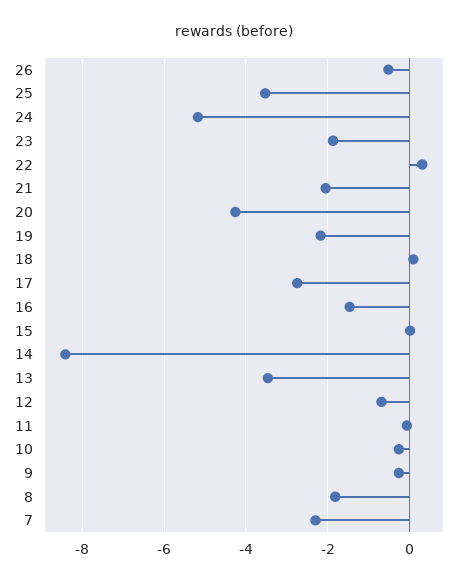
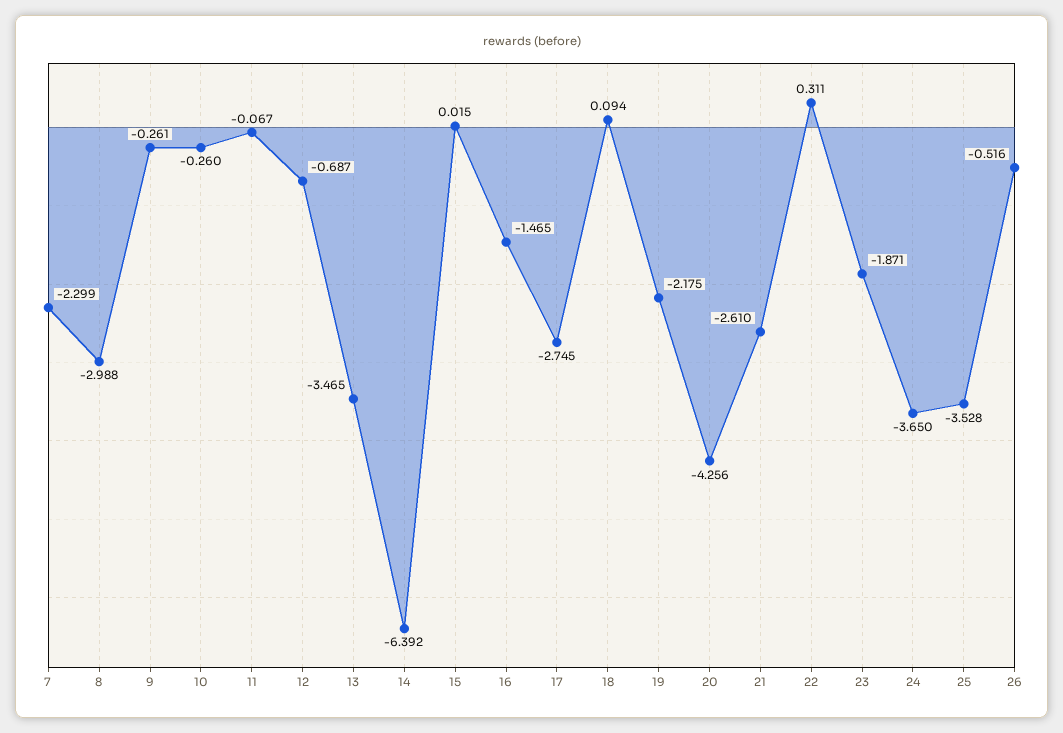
24: -5.2 -> -3.65
21: -2 -> -2.61
14: -8.4 -> -6.392
8: -1.8 -> -2.988

